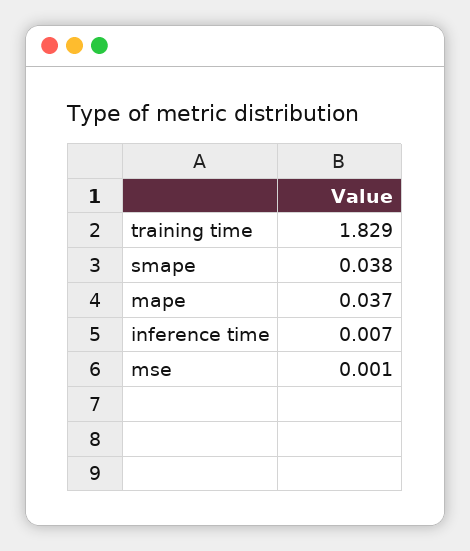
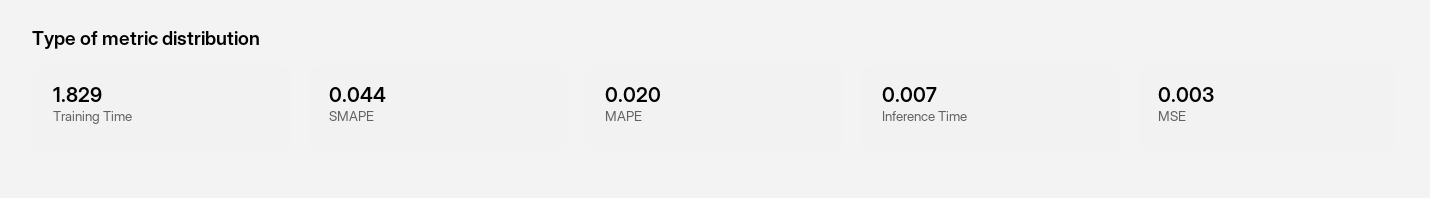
smape: 0.038 -> 0.044
mape: 0.037 -> 0.02
mse: 0.001 -> 0.003

